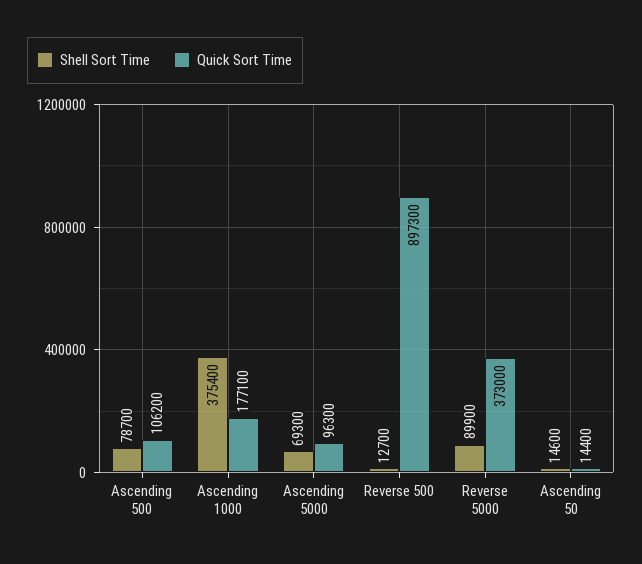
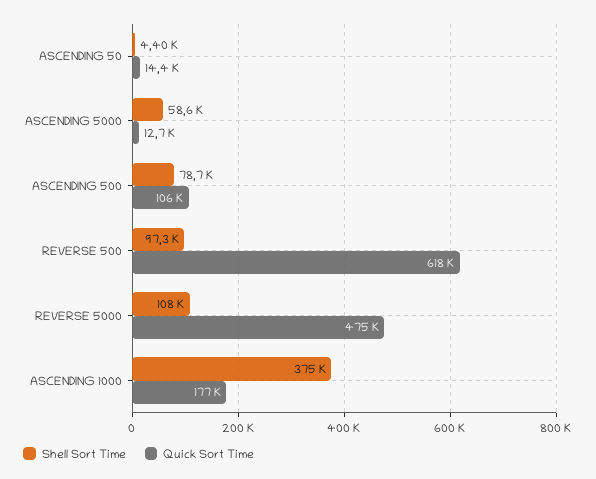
Shell Sort Time, Ascending 5000: 69300 -> 58600
Quick Sort Time, Ascending 5000: 96300 -> 12700
Shell Sort Time, Reverse 500: 12700 -> 97300
Quick Sort Time, Reverse 500: 897300 -> 618000
Shell Sort Time, Reverse 5000: 89900 -> 108000
Quick Sort Time, Reverse 5000: 373000 -> 475000
Shell Sort Time, Ascending 50: 14600 -> 4400

